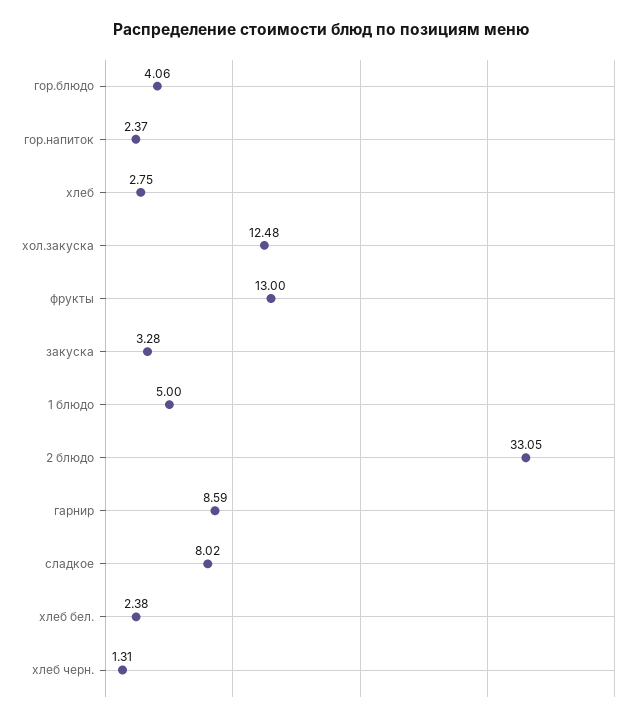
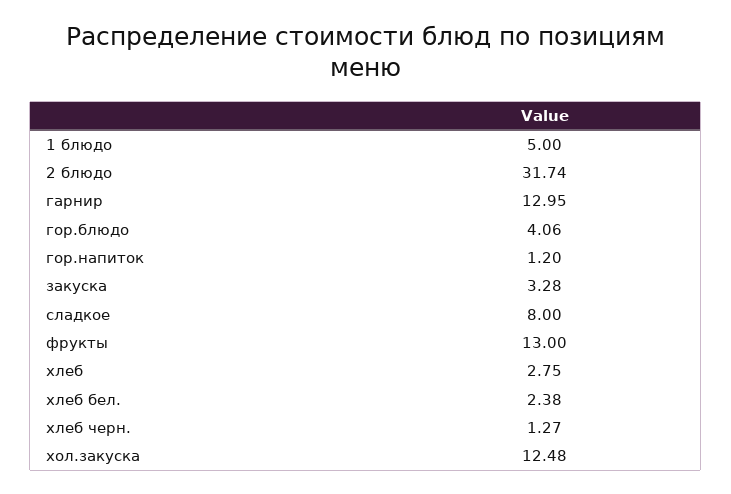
гор.напиток: 2.37 -> 1.2
2 блюдо: 33.05 -> 31.74
гарнир: 8.59 -> 12.95
сладкое: 8.02 -> 8
хлеб черн.: 1.31 -> 1.27

